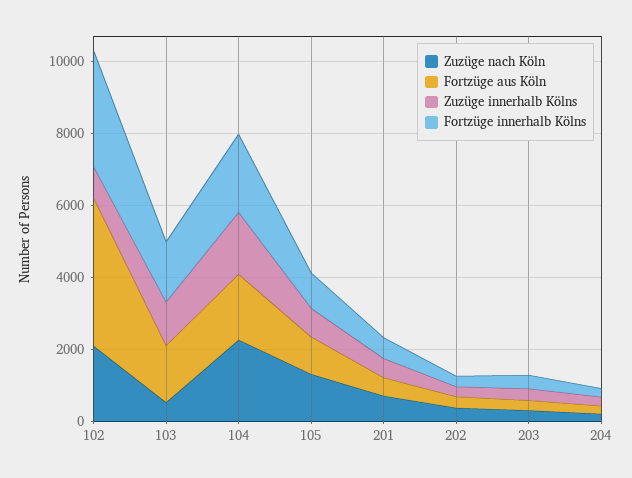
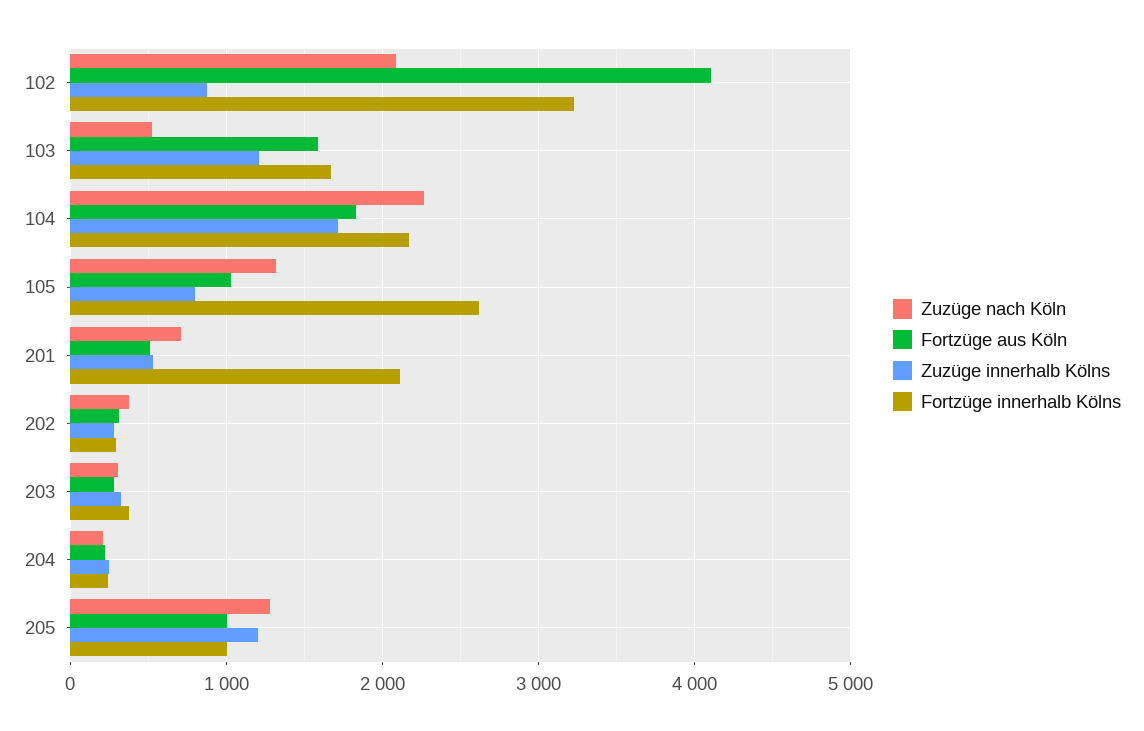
Fortzüge innerhalb Kölns, 105: 1000 -> 2600
Fortzüge innerhalb Kölns, 201: 500 -> 2100
Zuzüge nach Köln, 205: none -> 1300
Fortzüge aus Köln, 205: none -> 1000
Zuzüge innerhalb Kölns, 205: none -> 1200
Fortzüge innerhalb Kölns, 205: none -> 1000

